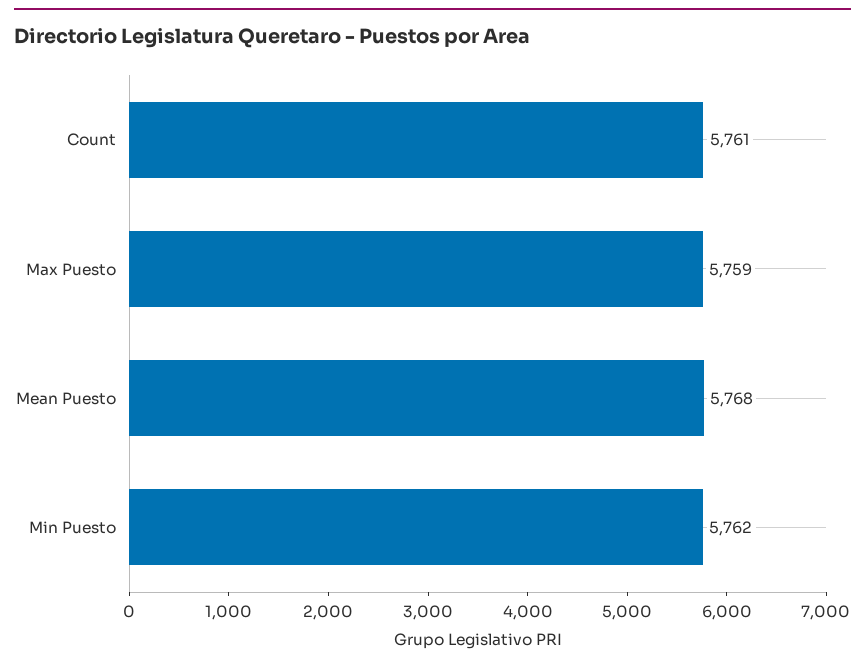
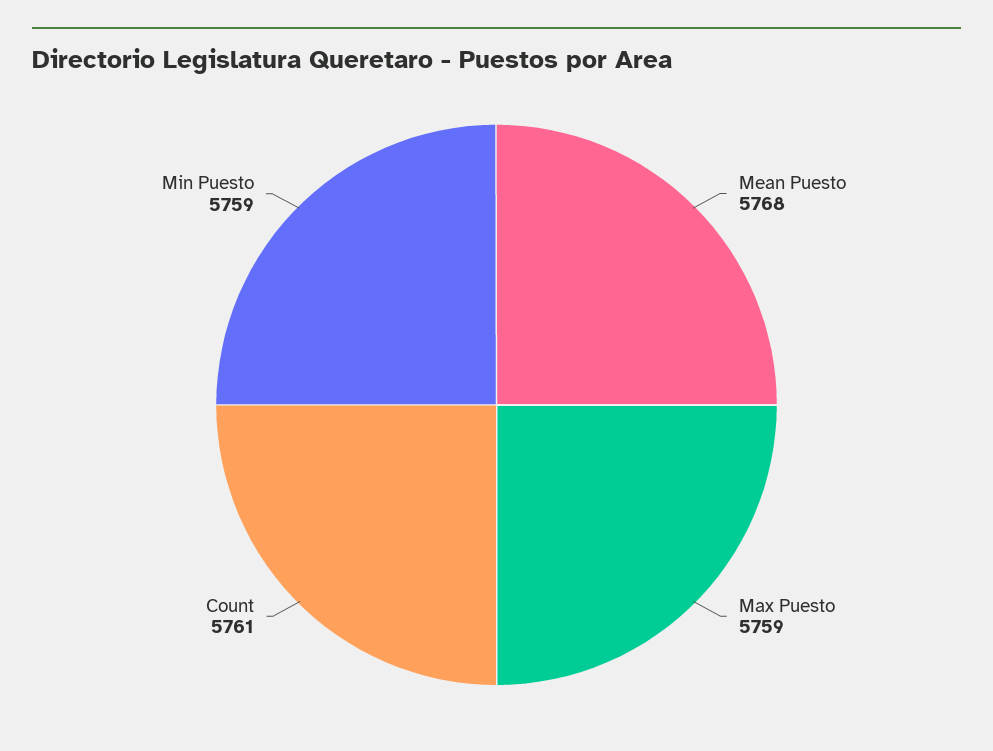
Min Puesto: 5762 -> 5759

